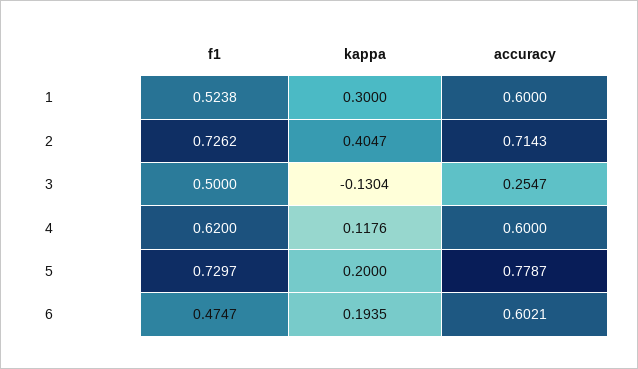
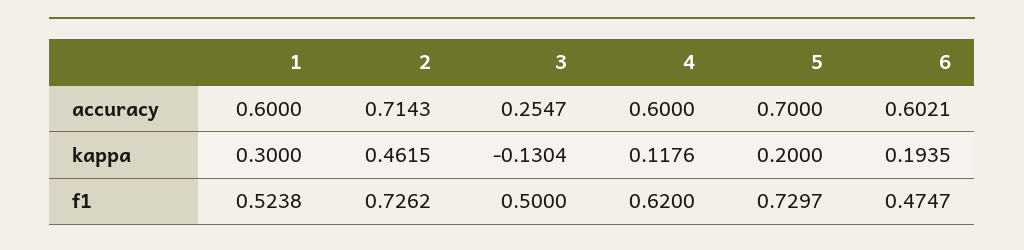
kappa, 2: 0.4047 -> 0.4615
accuracy, 5: 0.7787 -> 0.7

